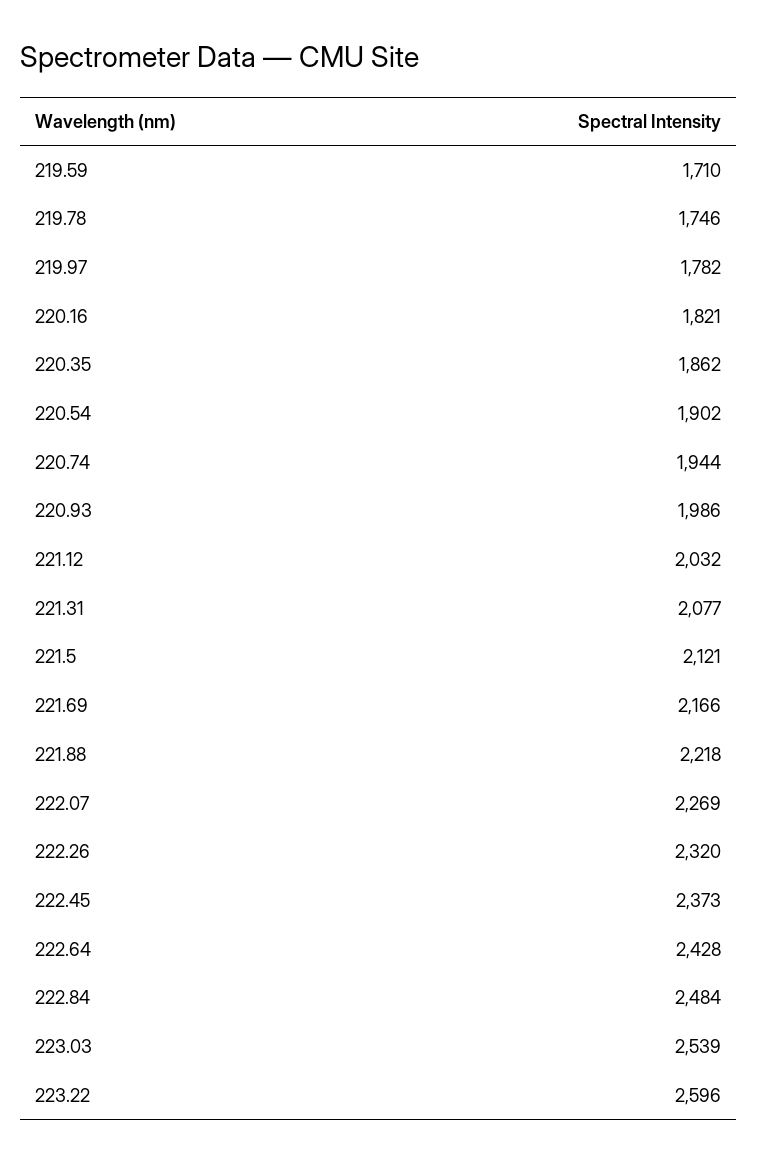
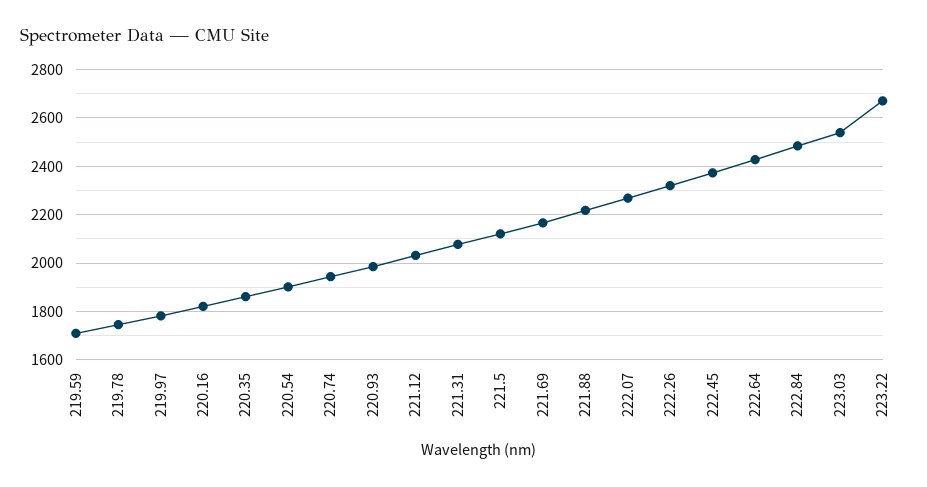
223.22: 2596 -> 2675

